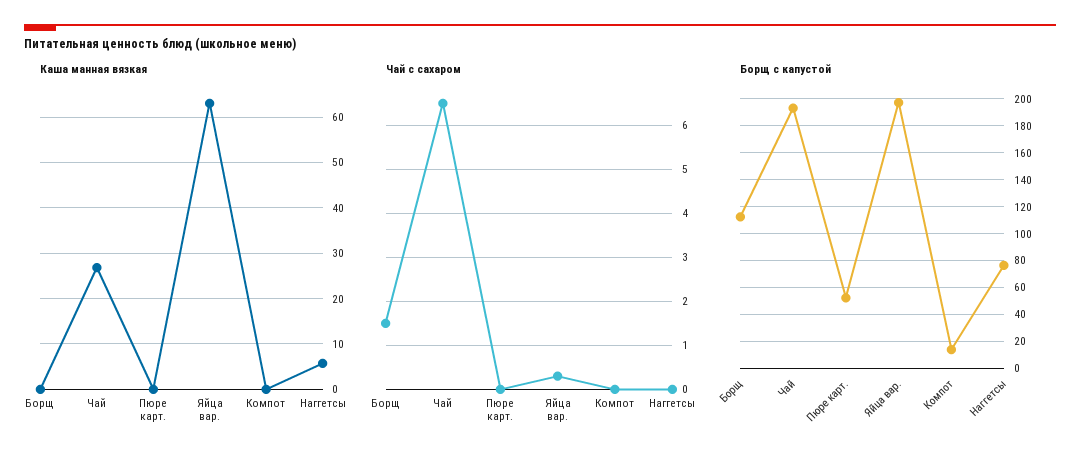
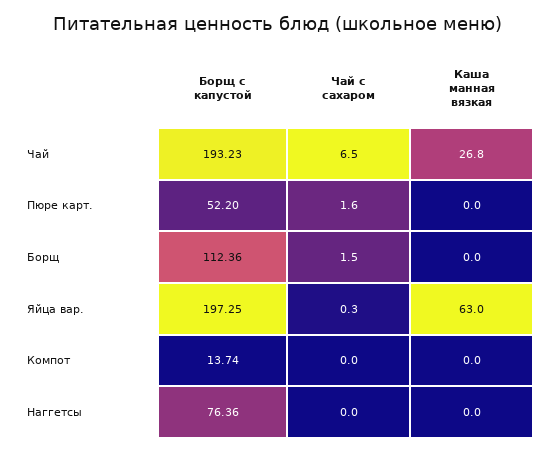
Каша манная вязкая, Наггетсы: 6 -> 0
Чай с сахаром, Пюре карт.: 0 -> 1.6

